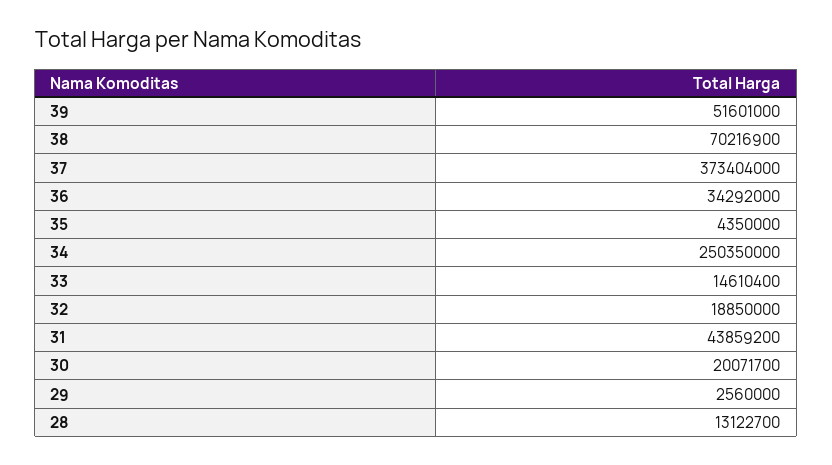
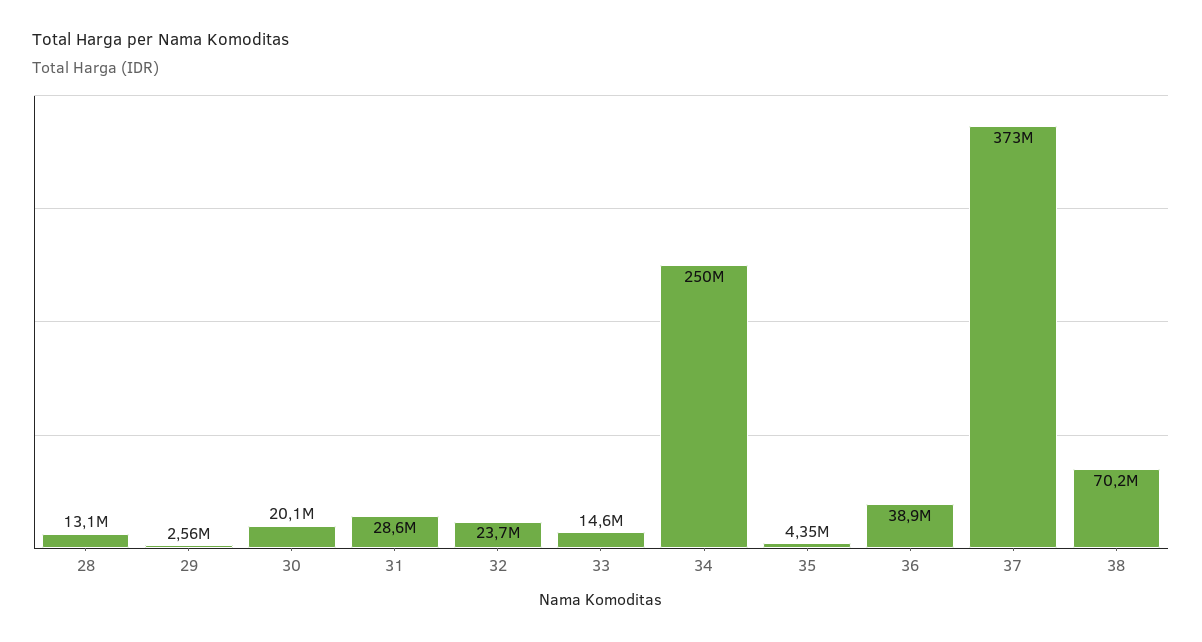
39: 51601000 -> none
36: 34292000 -> 38900000
32: 18850000 -> 23700000
31: 43859200 -> 28600000

